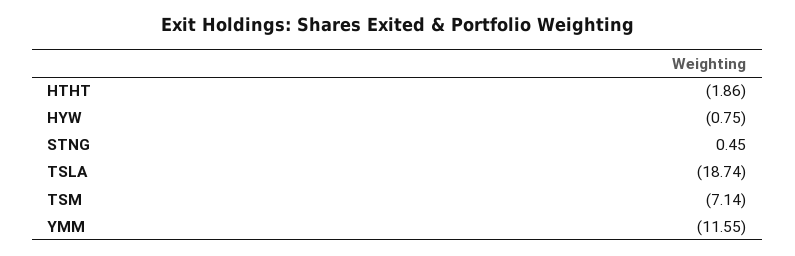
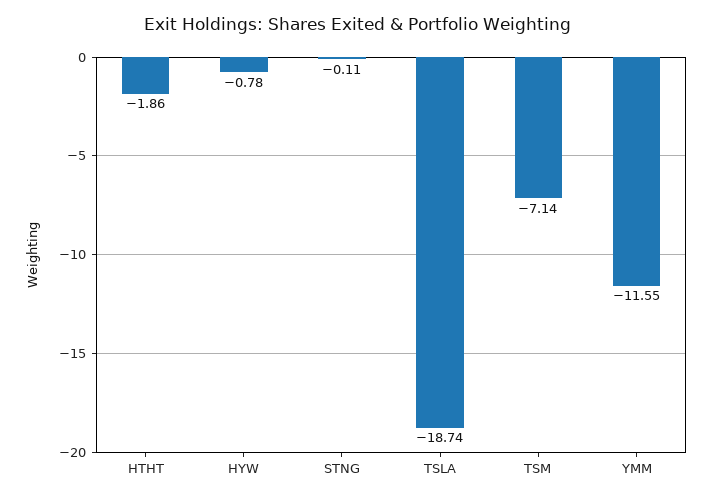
HYW: -0.75 -> -0.78
STNG: 0.45 -> -0.11

